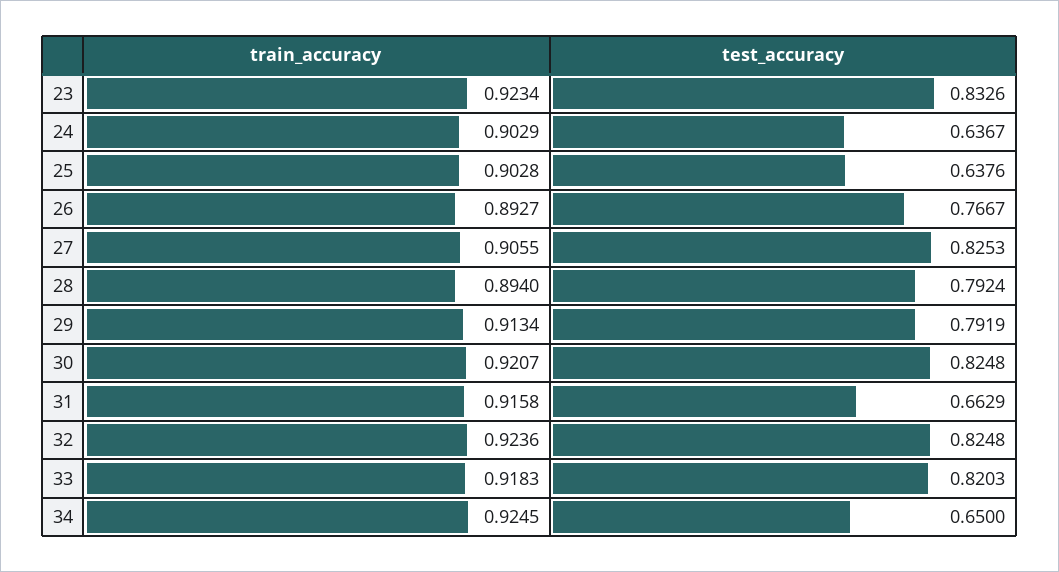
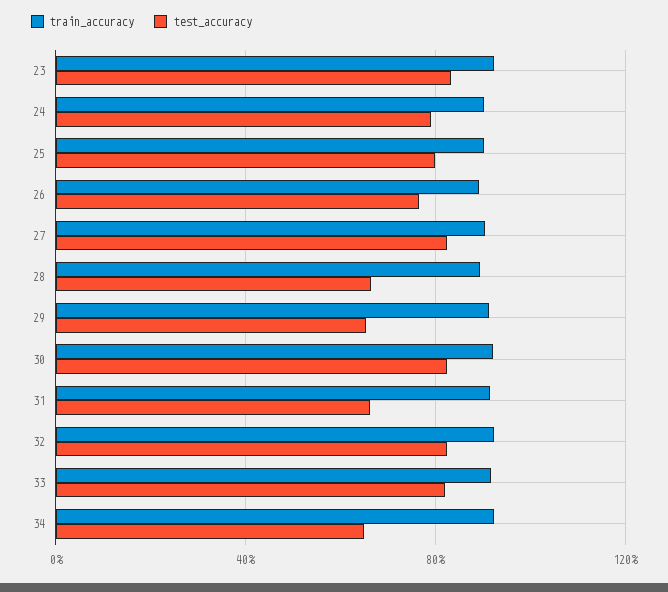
test_accuracy, 24: 0.6367 -> 0.8
test_accuracy, 25: 0.6376 -> 0.8
test_accuracy, 28: 0.7924 -> 0.65
test_accuracy, 29: 0.7919 -> 0.65

